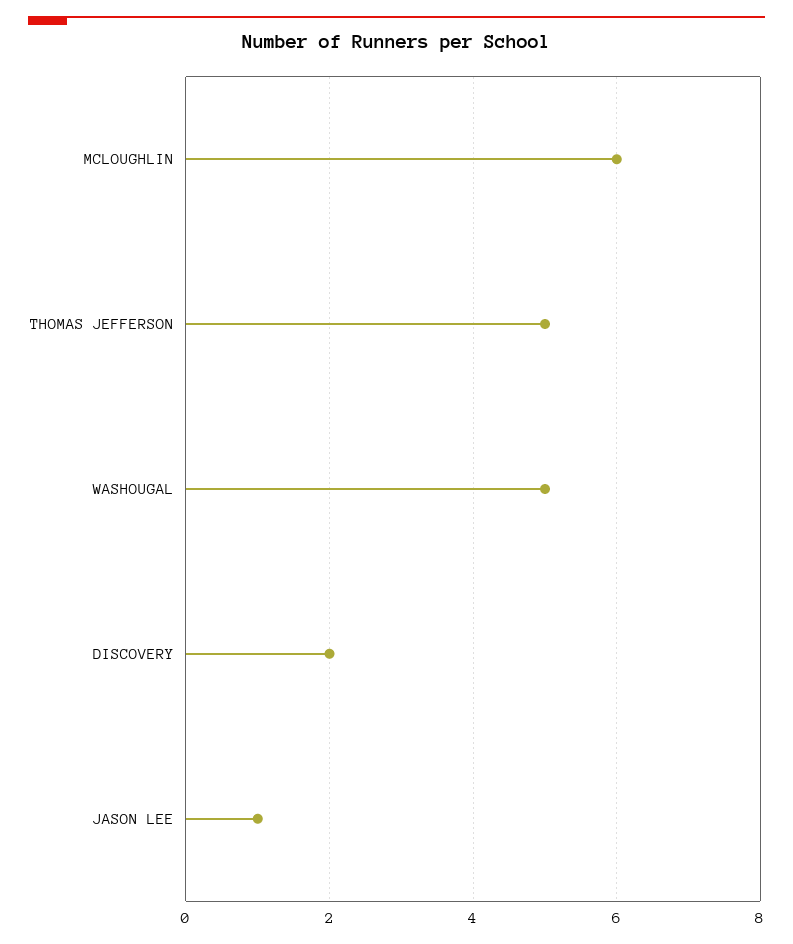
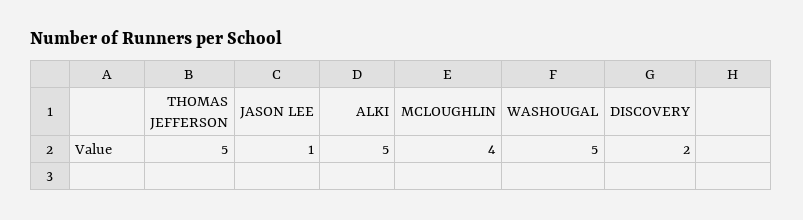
MCLOUGHLIN: 6 -> 4
ALKI: none -> 5

